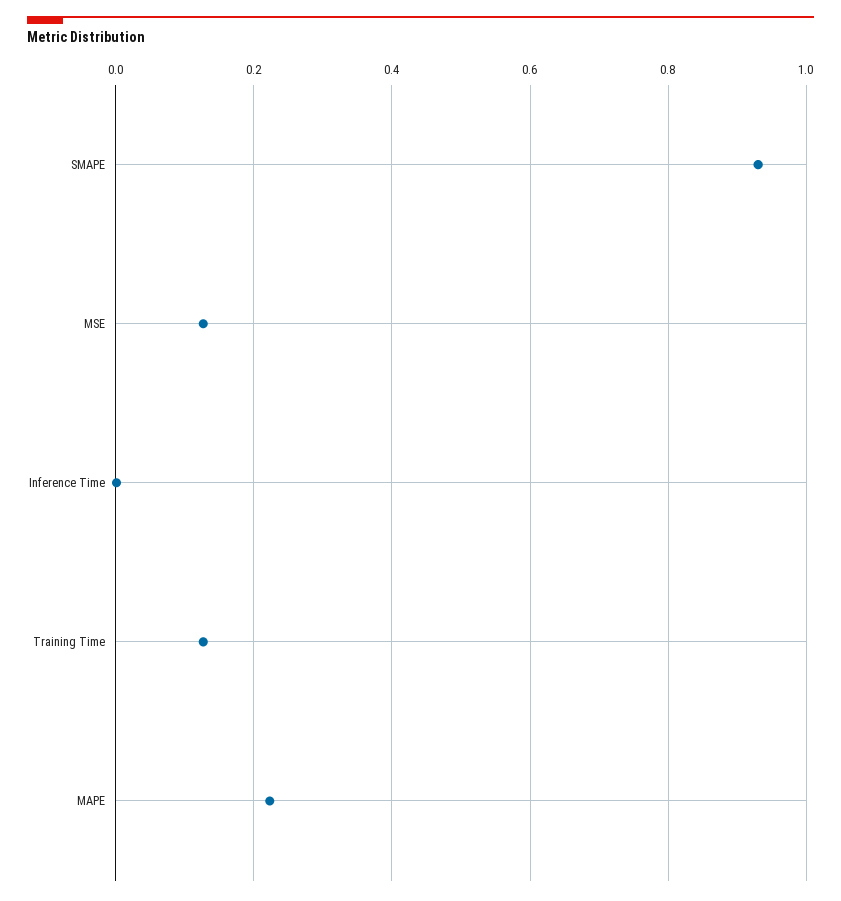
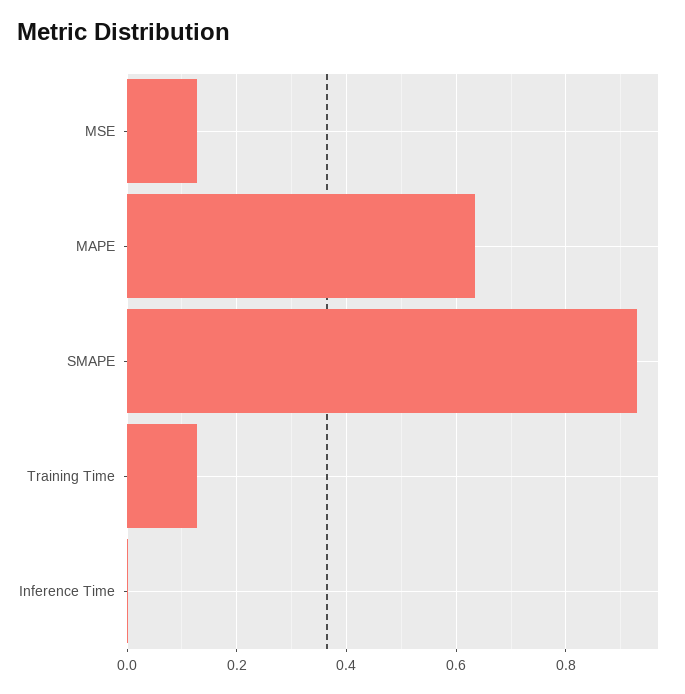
MAPE: 0.22 -> 0.64

